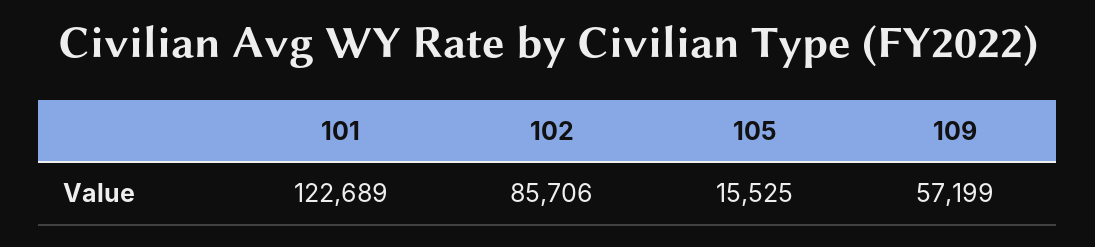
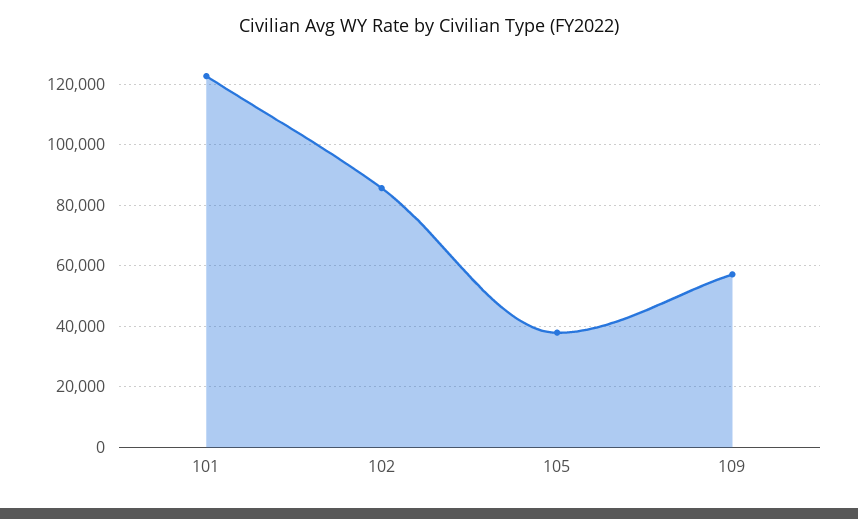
105: 15525 -> 38000

